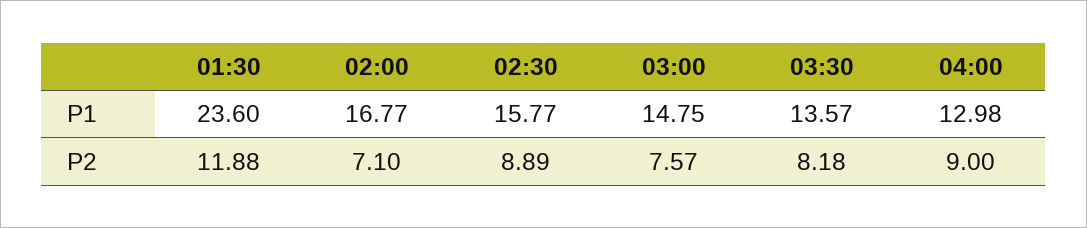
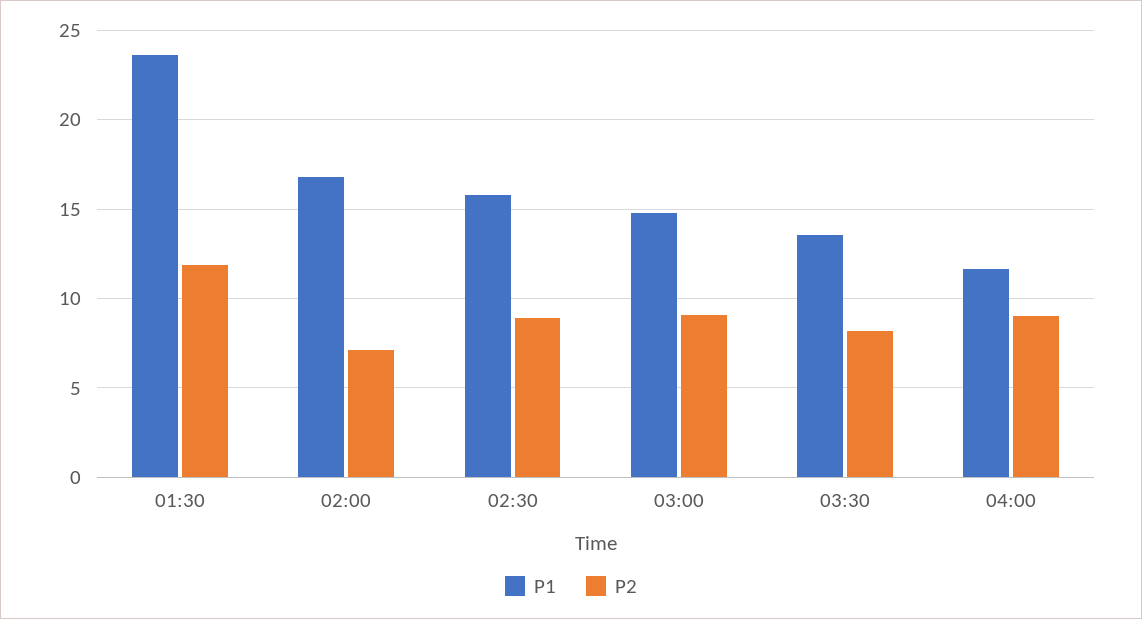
P1, 04:00: 12.98 -> 11.5
P2, 03:00: 7.57 -> 9

